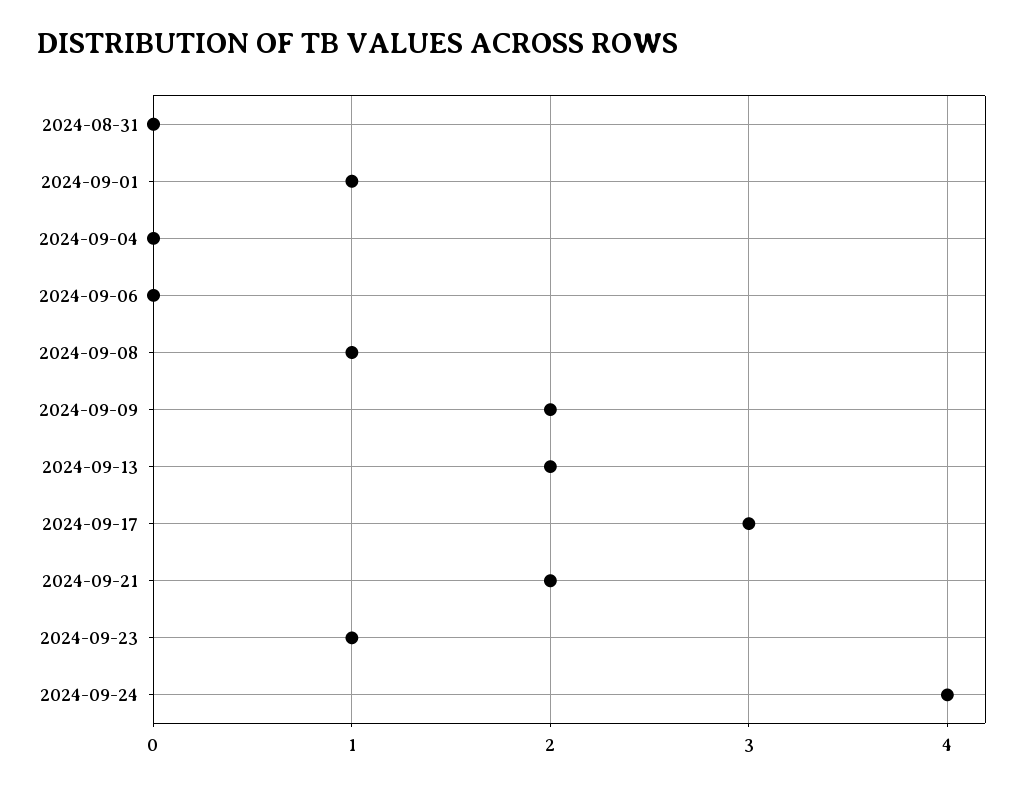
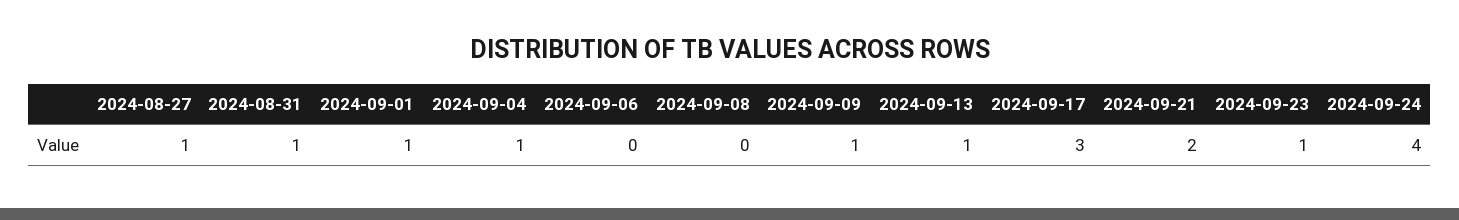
2024-08-31: 0 -> 1
2024-09-04: 0 -> 1
2024-09-08: 1 -> 0
2024-09-09: 2 -> 1
2024-09-13: 2 -> 1
2024-08-27: none -> 1

